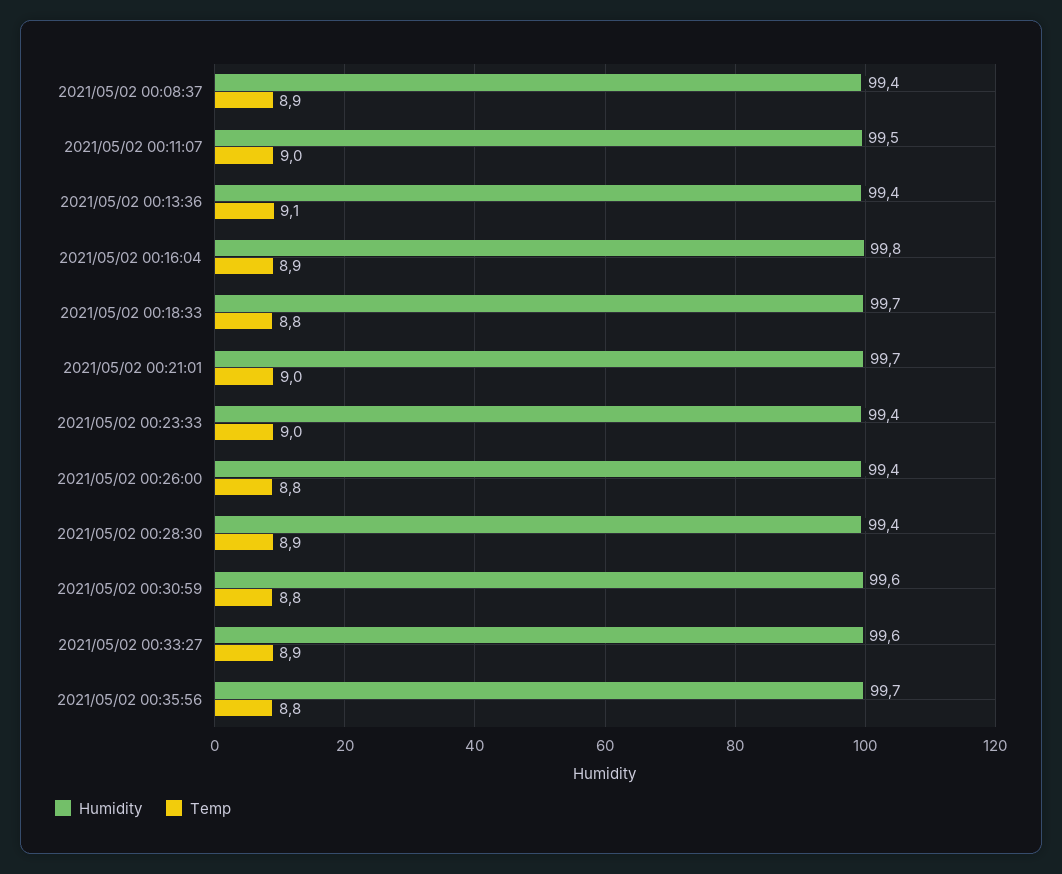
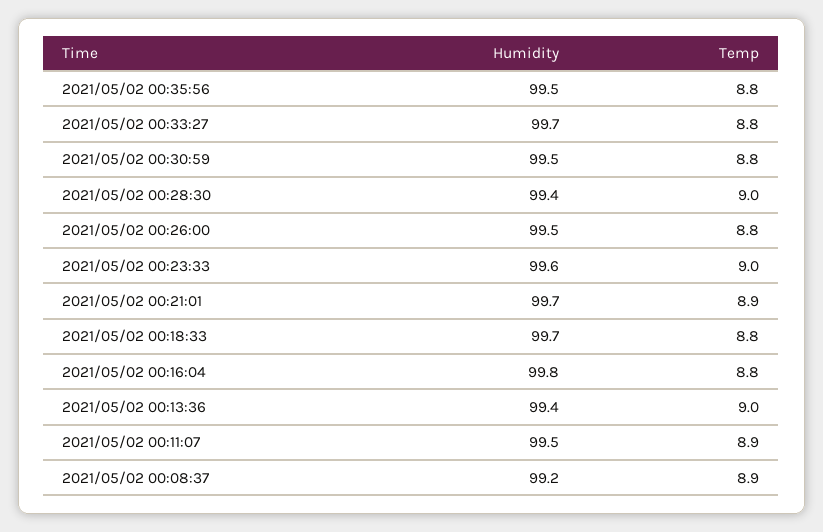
Humidity, 2021/05/02 00:08:37: 99.4 -> 99.2
Temp, 2021/05/02 00:11:07: 9 -> 8.9
Temp, 2021/05/02 00:13:36: 9.1 -> 9
Temp, 2021/05/02 00:16:04: 8.9 -> 8.8
Temp, 2021/05/02 00:21:01: 9 -> 8.9
Humidity, 2021/05/02 00:23:33: 99.4 -> 99.6
Humidity, 2021/05/02 00:26:00: 99.4 -> 99.5
Temp, 2021/05/02 00:28:30: 8.9 -> 9
Humidity, 2021/05/02 00:30:59: 99.6 -> 99.5
Humidity, 2021/05/02 00:33:27: 99.6 -> 99.7
Temp, 2021/05/02 00:33:27: 8.9 -> 8.8
Humidity, 2021/05/02 00:35:56: 99.7 -> 99.5

